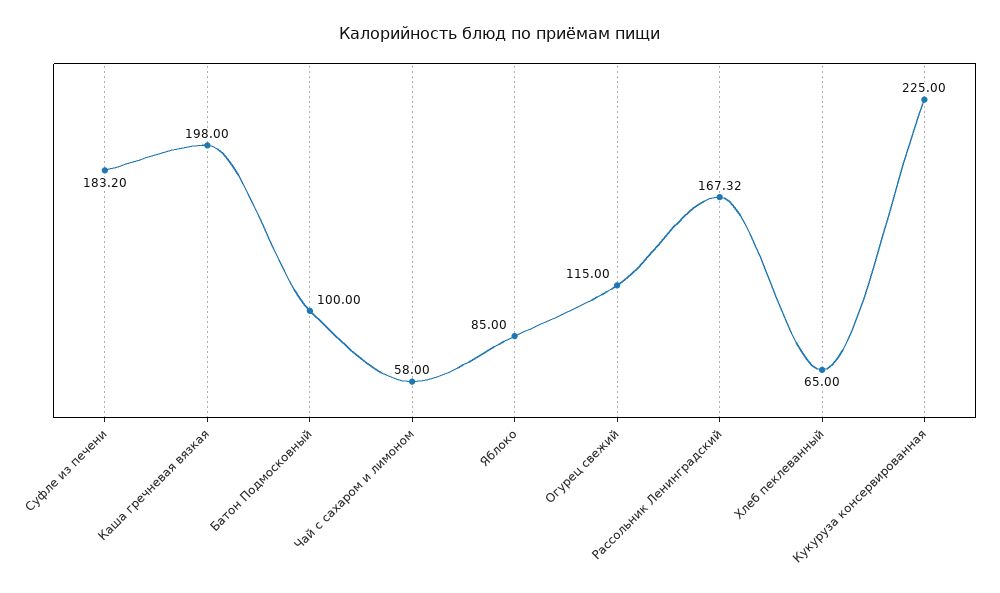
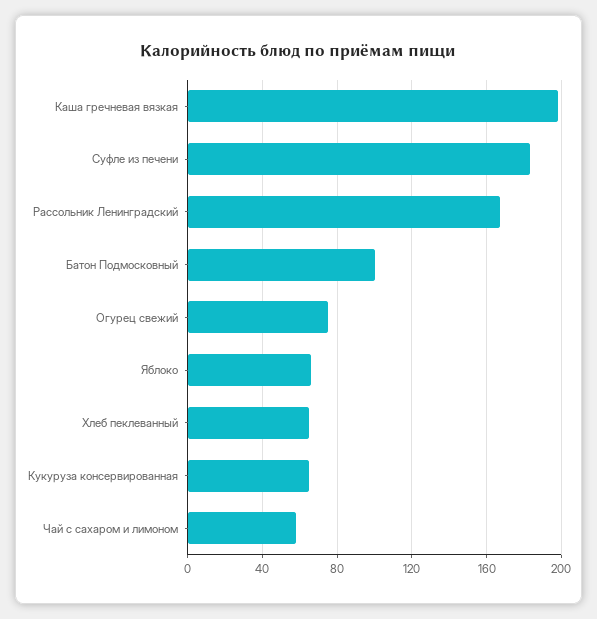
Яблоко: 85 -> 65
Огурец свежий: 115 -> 75
Кукуруза консервированная: 225 -> 65

